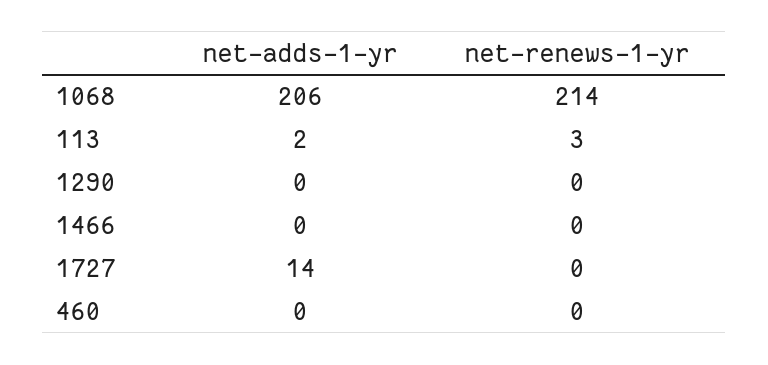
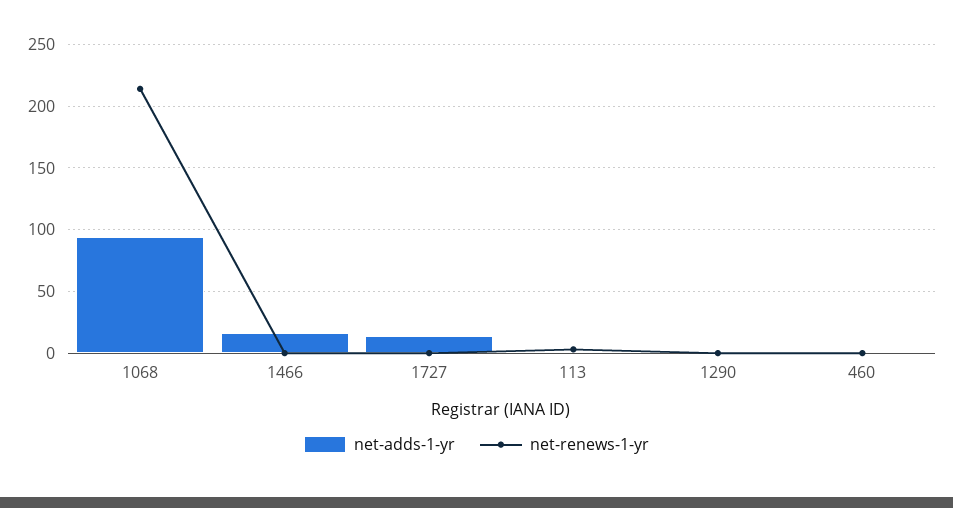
net-adds-1-yr, 1068: 206 -> 95
net-adds-1-yr, 1466: 0 -> 15

